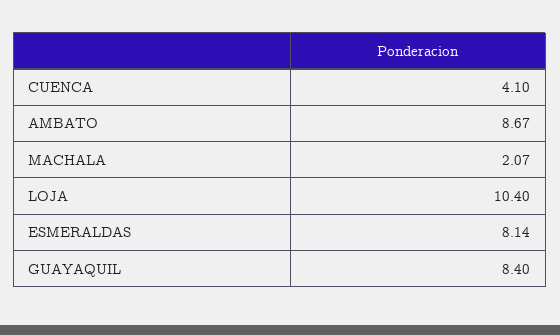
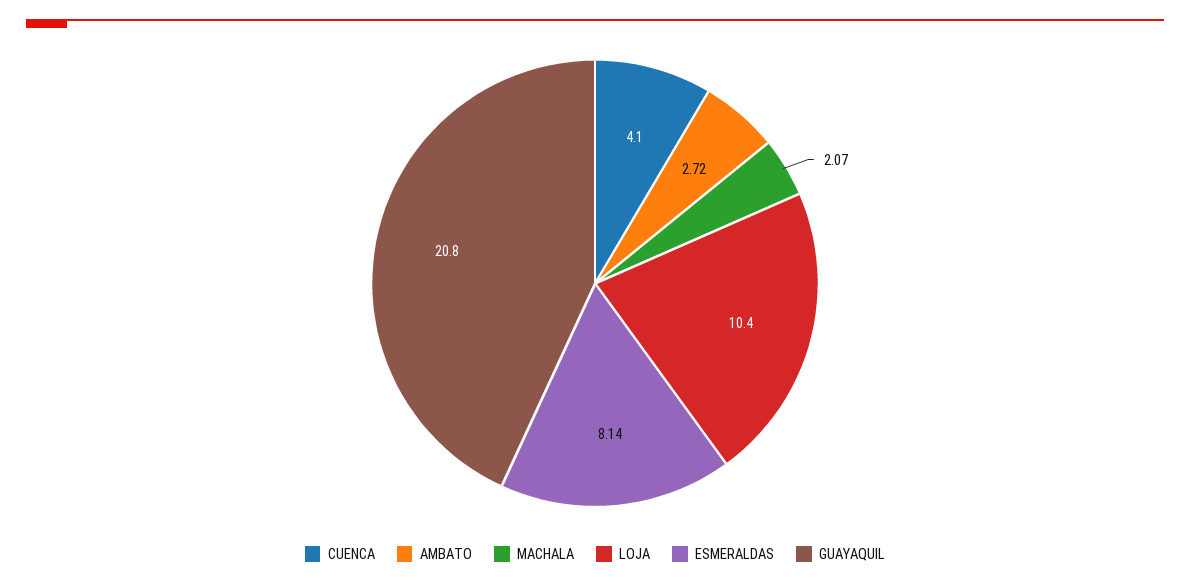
AMBATO: 8.67 -> 2.72
GUAYAQUIL: 8.4 -> 20.8

